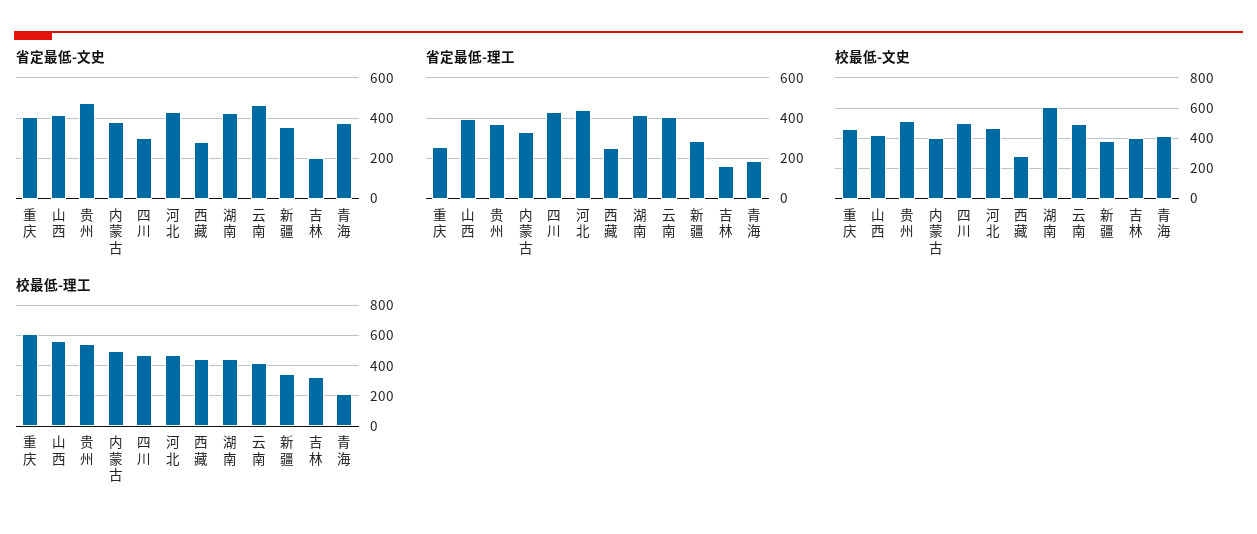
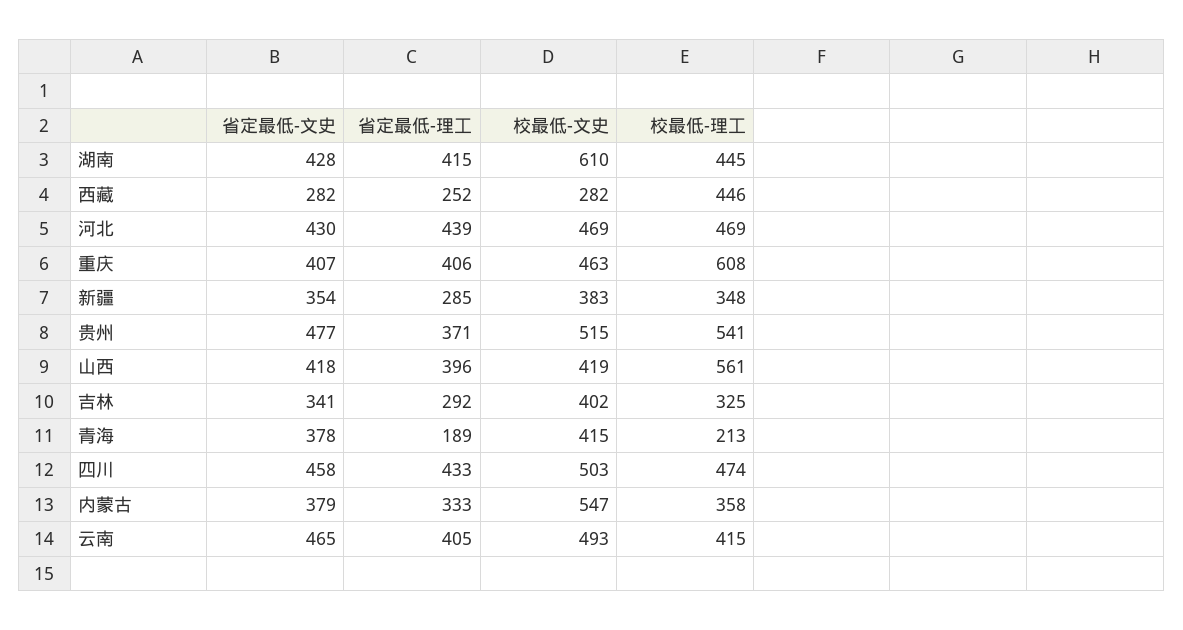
省定最低-文史, 四川: 300 -> 458
省定最低-文史, 吉林: 200 -> 341
省定最低-理工, 重庆: 250 -> 406
省定最低-理工, 吉林: 150 -> 292
校最低-文史, 内蒙古: 400 -> 547
校最低-理工, 内蒙古: 500 -> 358

